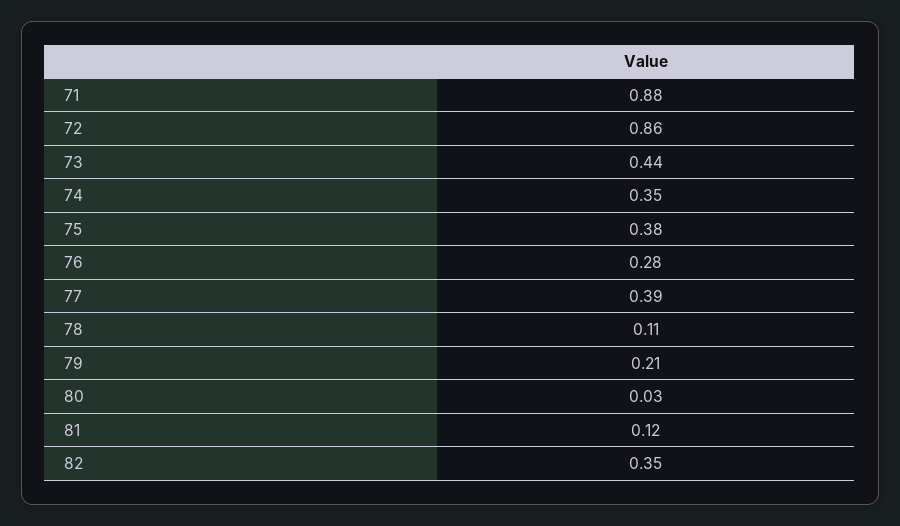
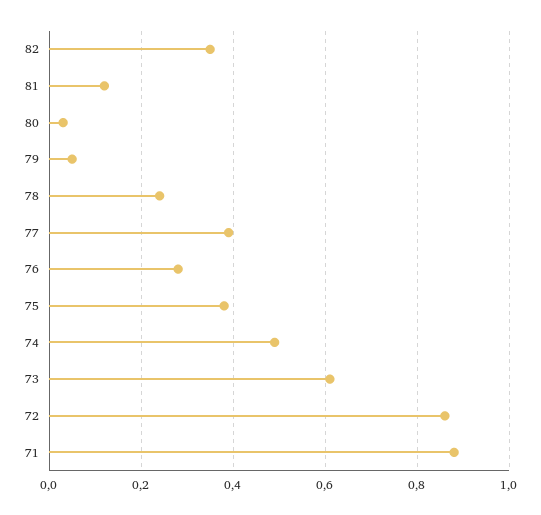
73: 0.44 -> 0.6
74: 0.35 -> 0.5
78: 0.11 -> 0.25
79: 0.21 -> 0.05

